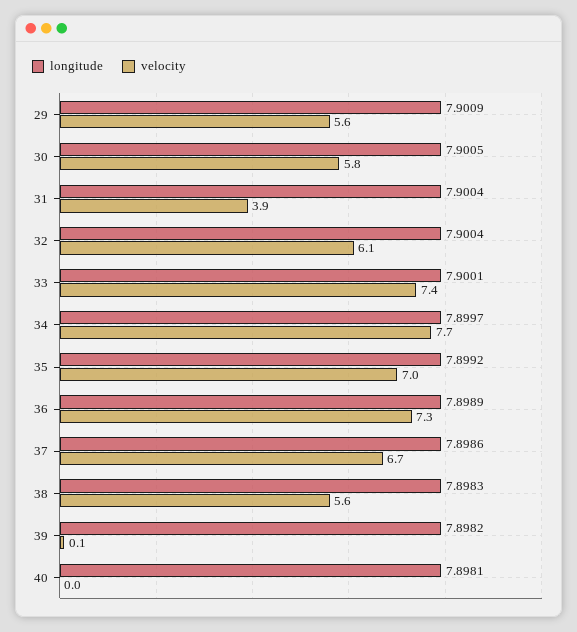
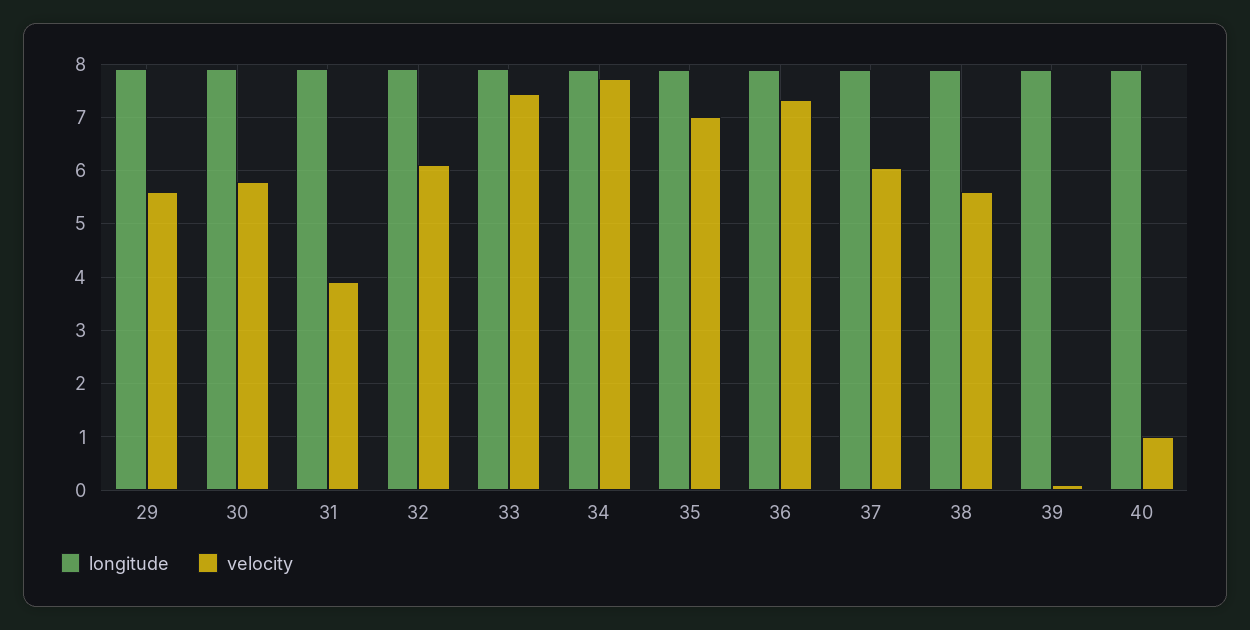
velocity, 37: 6.7 -> 6
velocity, 40: 0 -> 1

